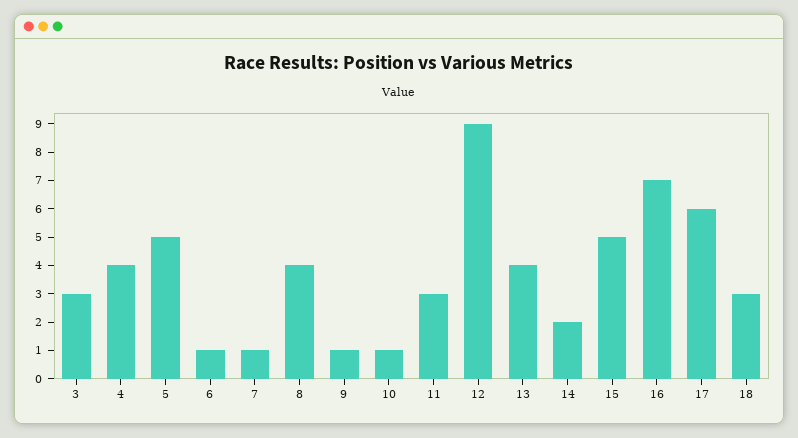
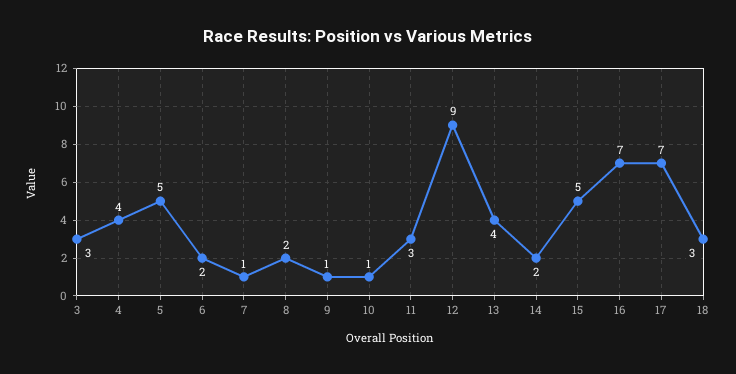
6: 1 -> 2
8: 4 -> 2
17: 6 -> 7

